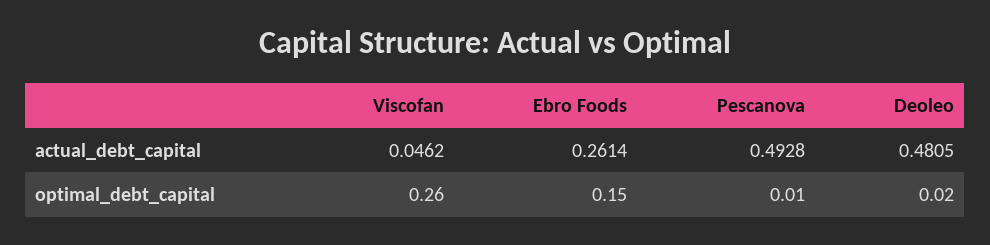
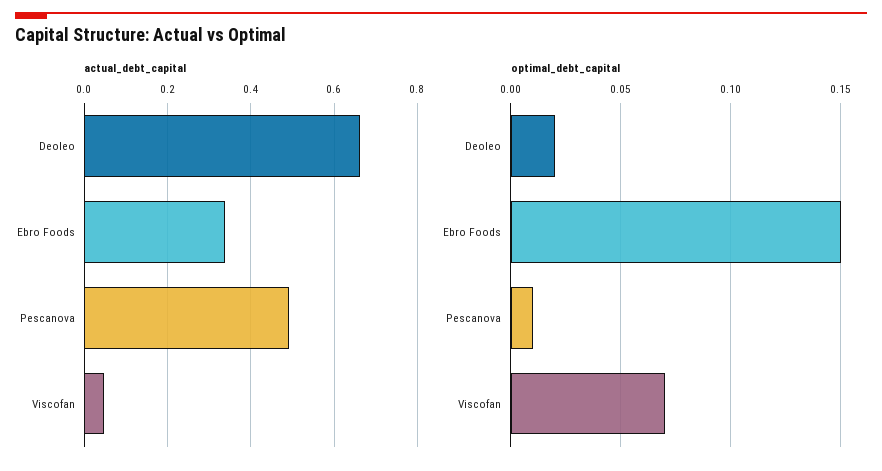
actual_debt_capital, Ebro Foods: 0.2614 -> 0.34
actual_debt_capital, Deoleo: 0.4805 -> 0.66
optimal_debt_capital, Viscofan: 0.26 -> 0.07

